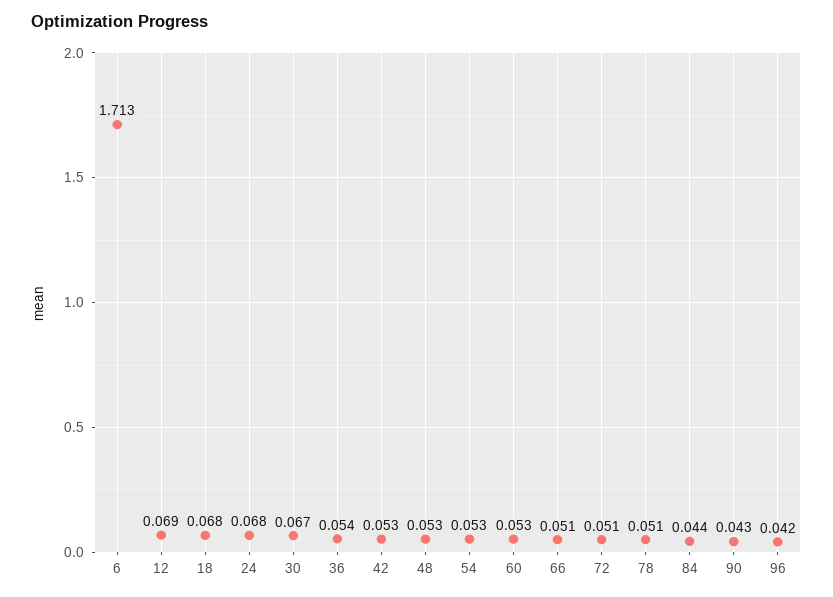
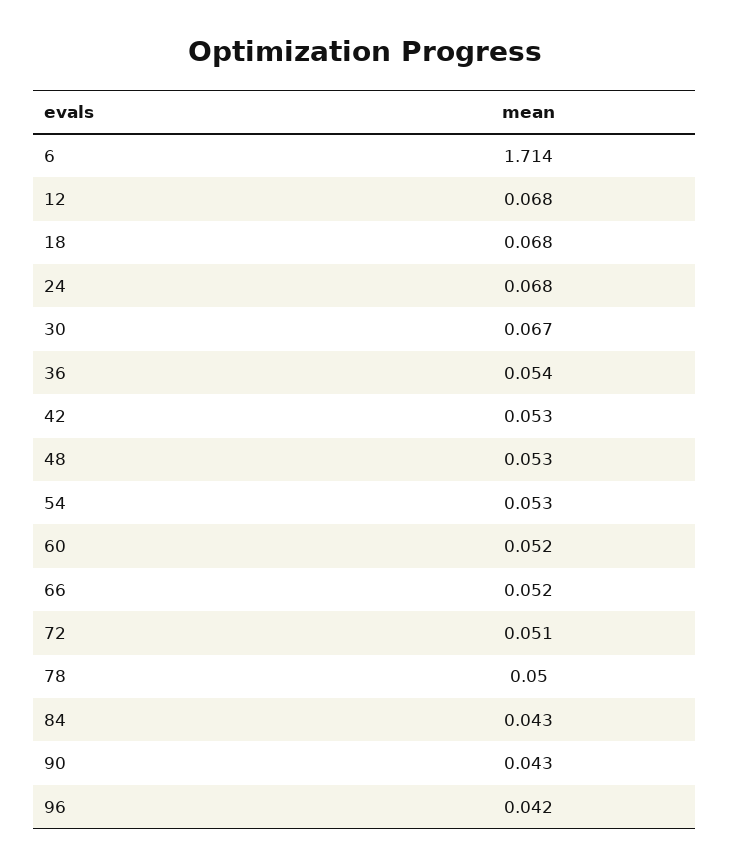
6: 1.713 -> 1.714
12: 0.069 -> 0.068
60: 0.053 -> 0.052
66: 0.051 -> 0.052
78: 0.051 -> 0.05
84: 0.044 -> 0.043

